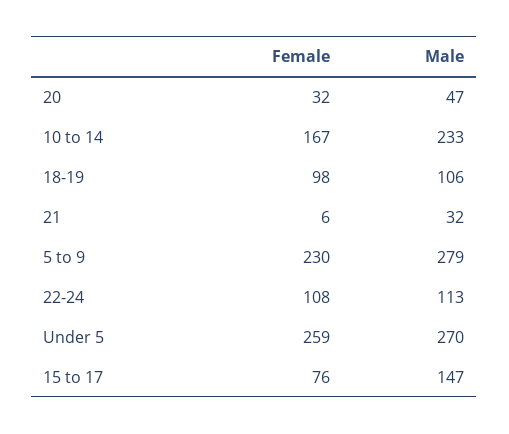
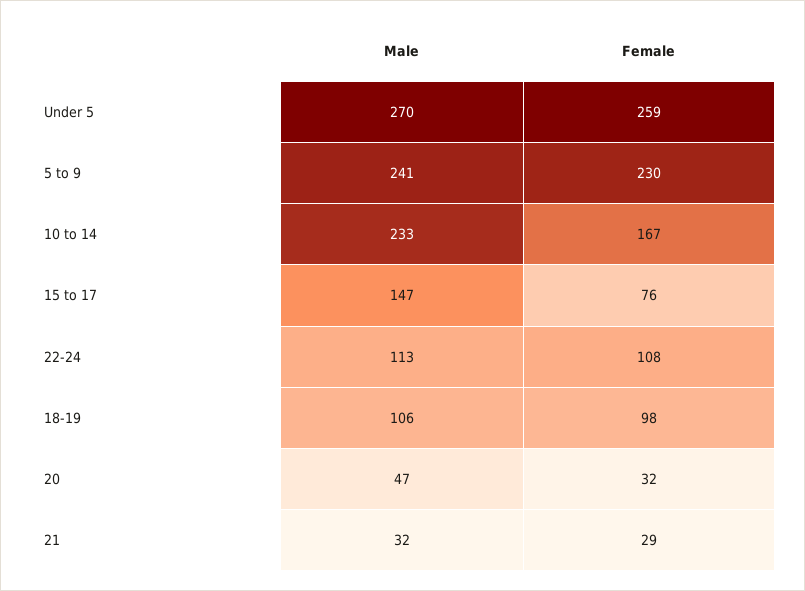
Female, 21: 6 -> 29
Male, 5 to 9: 279 -> 241

